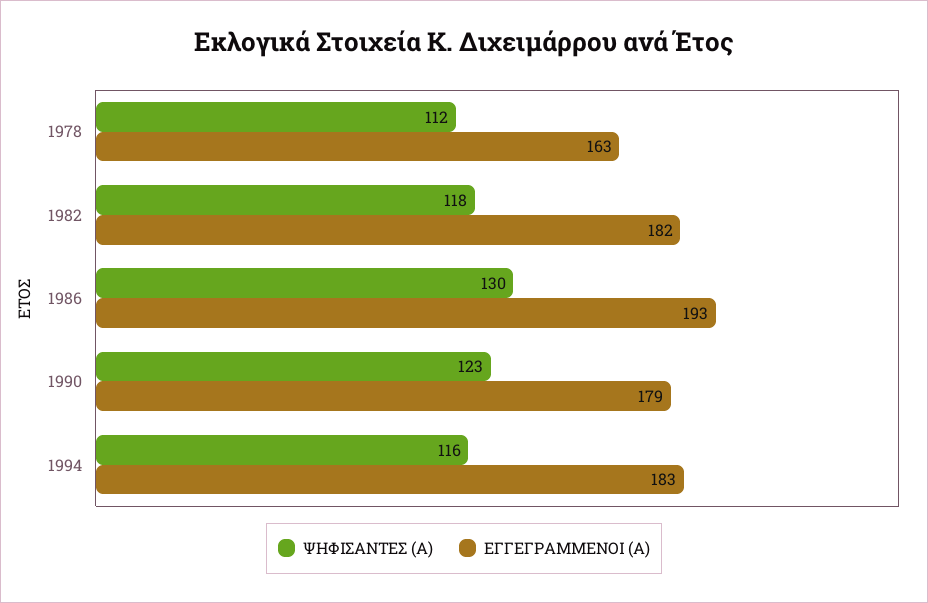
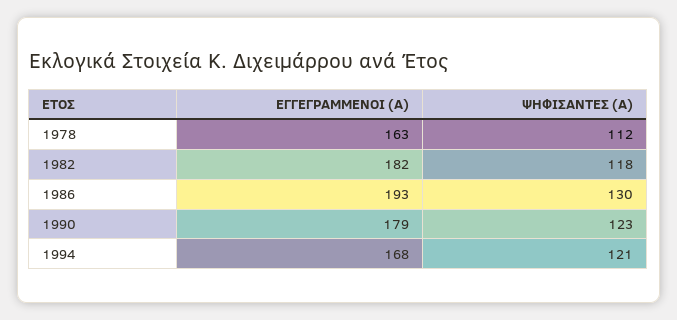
ΨΗΦΙΣΑΝΤΕΣ (Α), 1994: 116 -> 121
ΕΓΓΕΓΡΑΜΜΕΝΟΙ (Α), 1994: 183 -> 168

